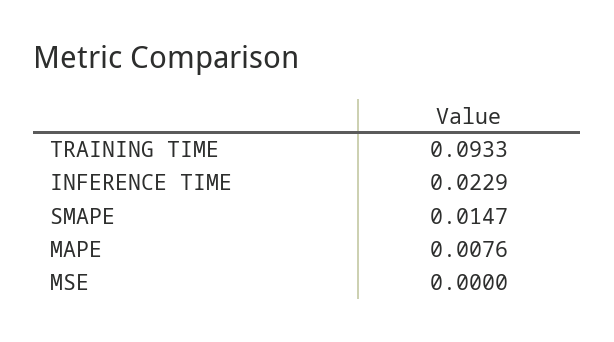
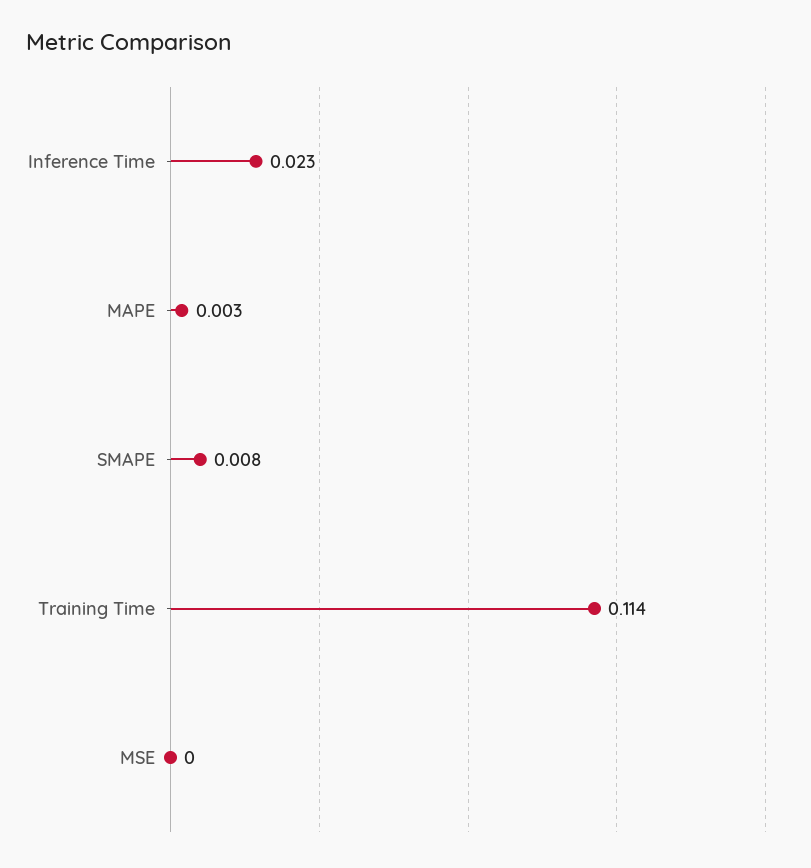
TRAINING TIME: 0.0933 -> 0.114
SMAPE: 0.0147 -> 0.008
MAPE: 0.0076 -> 0.003

